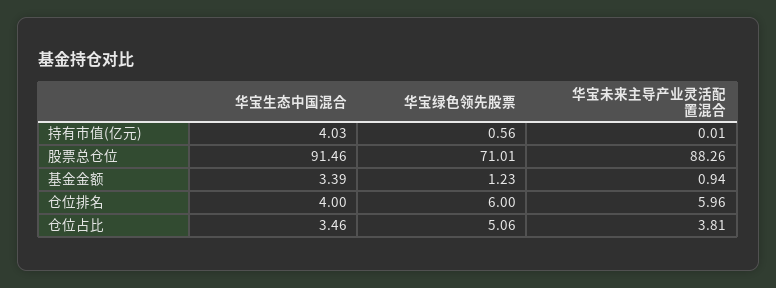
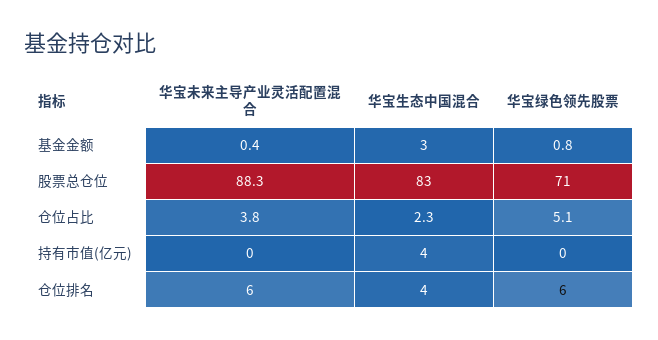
华宝绿色领先股票, 持有市值(亿元): 0.56 -> 0
华宝生态中国混合, 股票总仓位: 91.46 -> 83
华宝生态中国混合, 基金金额: 3.39 -> 3
华宝绿色领先股票, 基金金额: 1.23 -> 0.8
华宝未来主导产业灵活配置混合, 基金金额: 0.94 -> 0.4
华宝生态中国混合, 仓位占比: 3.46 -> 2.3

